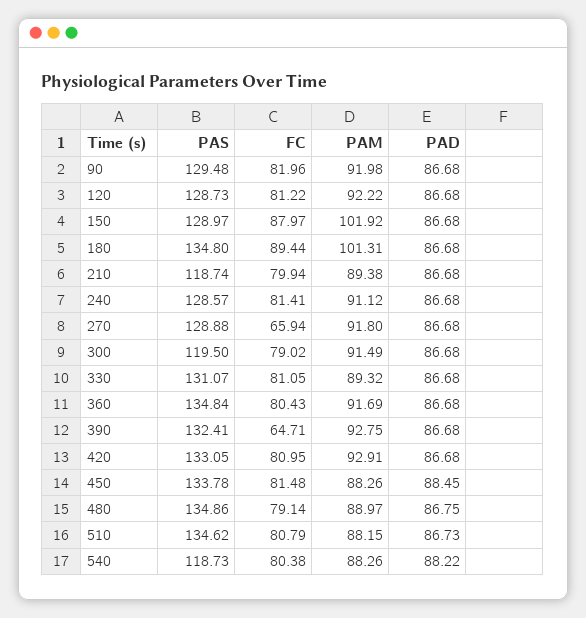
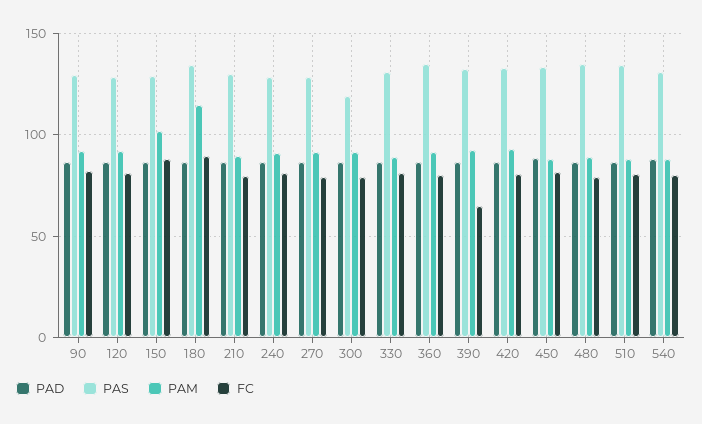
PAM, 180: 101.31 -> 115
PAS, 210: 118.74 -> 130
FC, 270: 65.94 -> 80
PAS, 540: 118.73 -> 130

